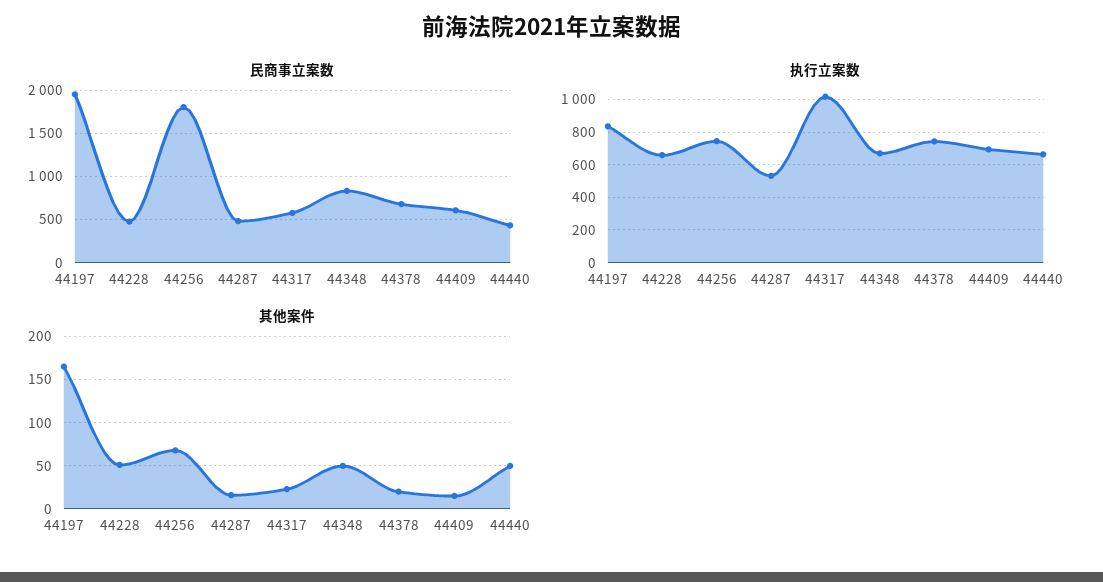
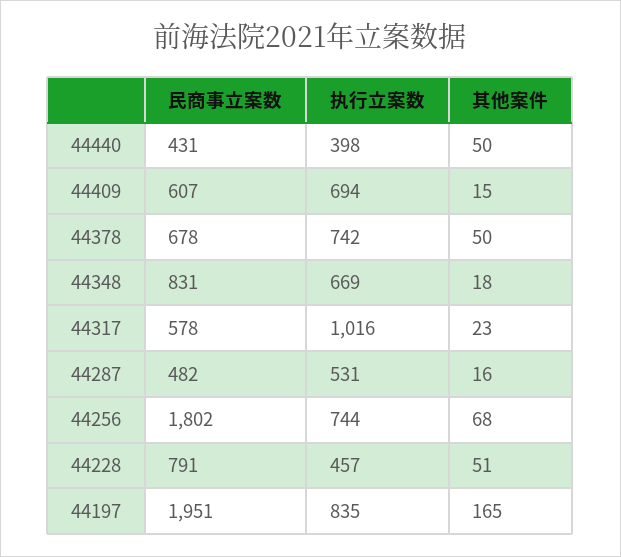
民商事立案数, 44228: 500 -> 791
执行立案数, 44228: 650 -> 457
执行立案数, 44440: 650 -> 398
其他案件, 44348: 50 -> 18
其他案件, 44378: 20 -> 50

